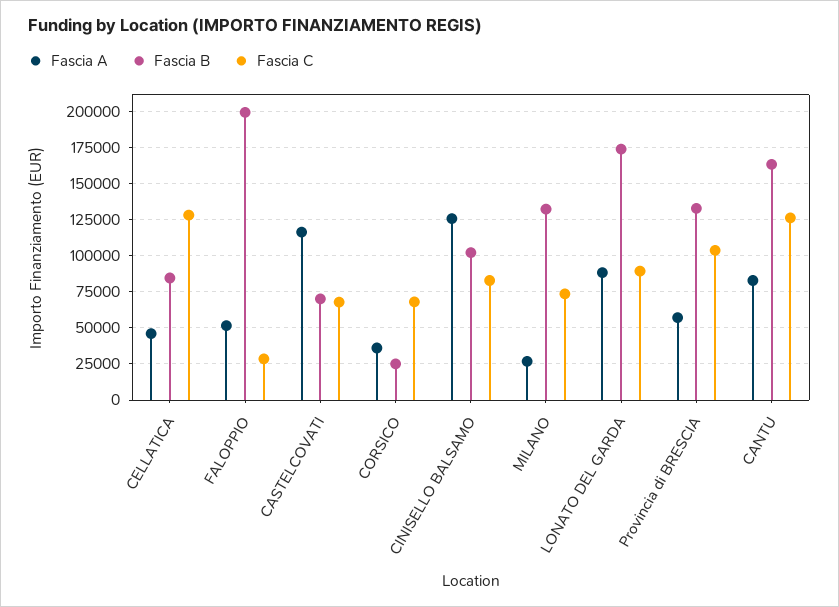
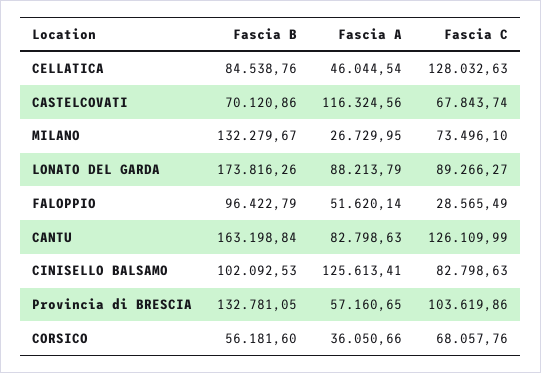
Fascia B, FALOPPIO: 200000 -> 96422.79
Fascia B, CORSICO: 25000 -> 56181.6

